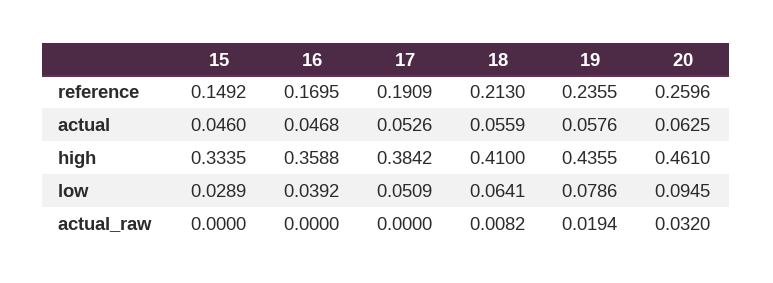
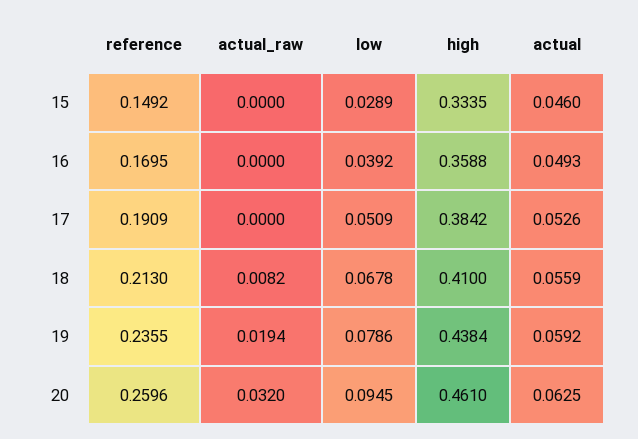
16, actual: 0.0468 -> 0.0493
19, actual: 0.0576 -> 0.0592
19, high: 0.4355 -> 0.4384
18, low: 0.0641 -> 0.0678

